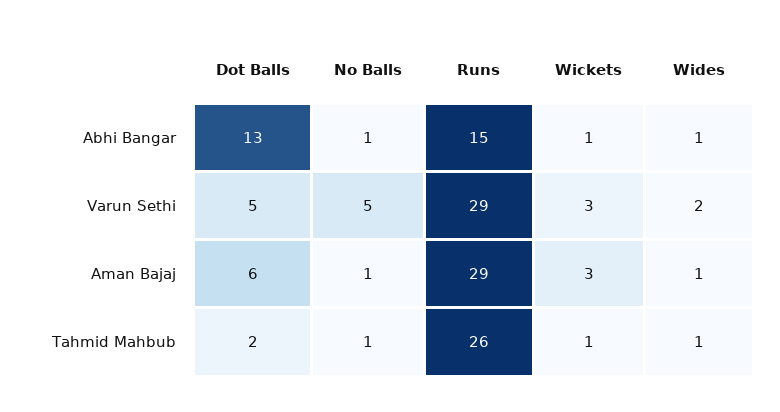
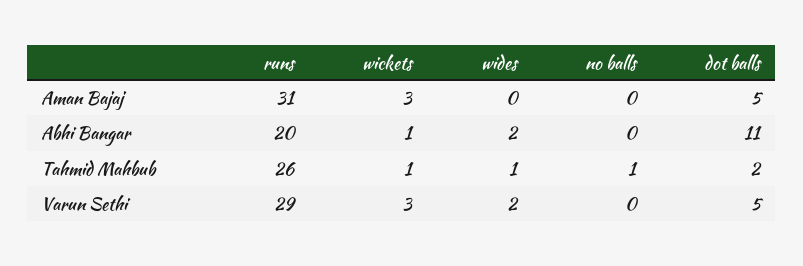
Dot Balls, Abhi Bangar: 13 -> 11
No Balls, Abhi Bangar: 1 -> 0
Runs, Abhi Bangar: 15 -> 20
Wides, Abhi Bangar: 1 -> 2
No Balls, Varun Sethi: 5 -> 0
Dot Balls, Aman Bajaj: 6 -> 5
No Balls, Aman Bajaj: 1 -> 0
Runs, Aman Bajaj: 29 -> 31
Wides, Aman Bajaj: 1 -> 0

